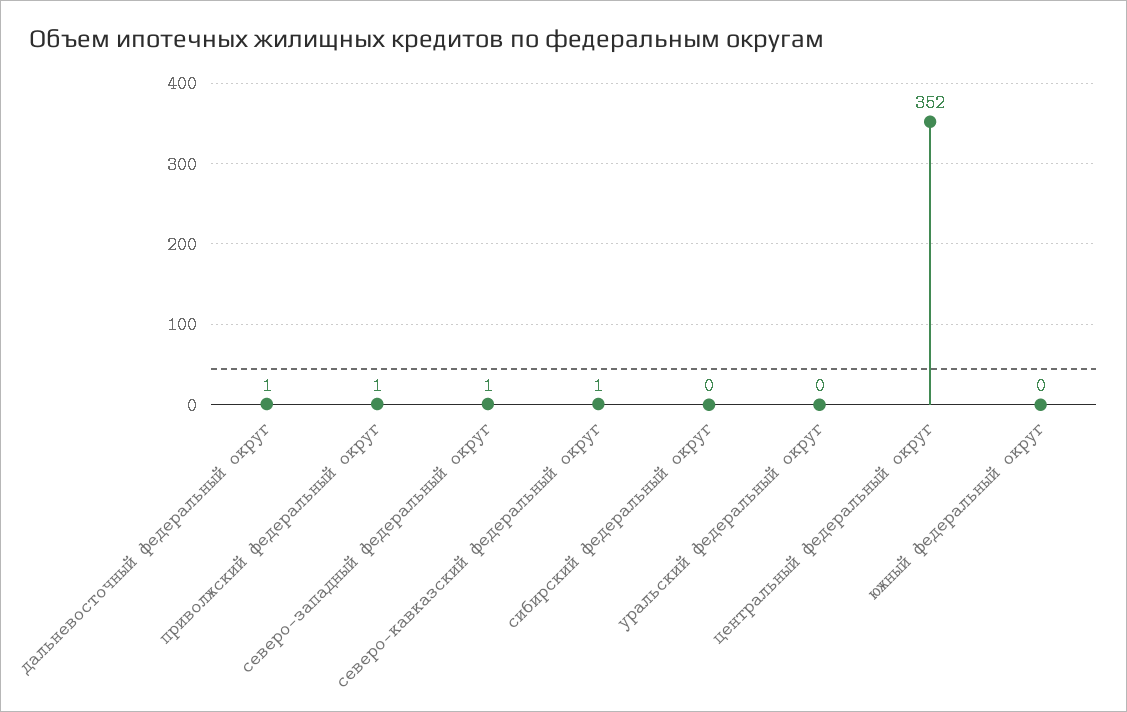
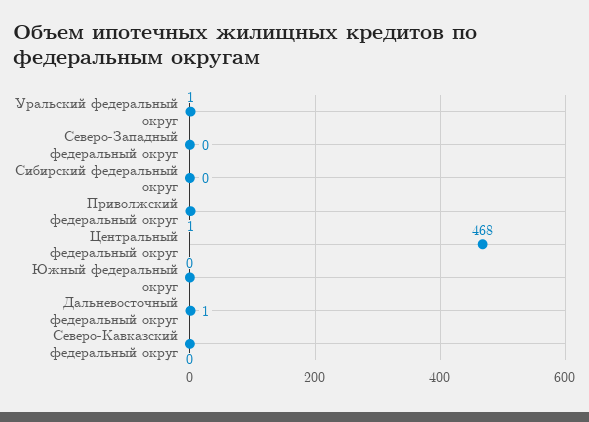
северо-западный федеральный округ: 1 -> 0
северо-кавказский федеральный округ: 1 -> 0
уральский федеральный округ: 0 -> 1
центральный федеральный округ: 352 -> 468

